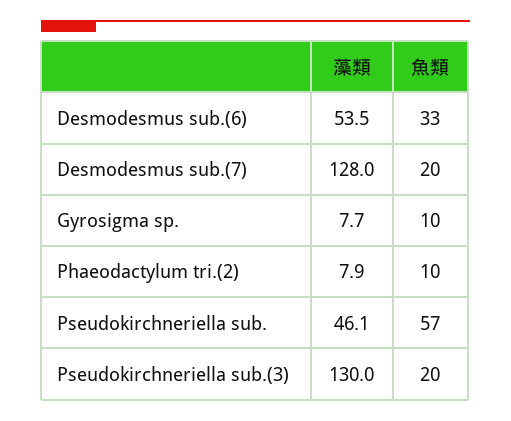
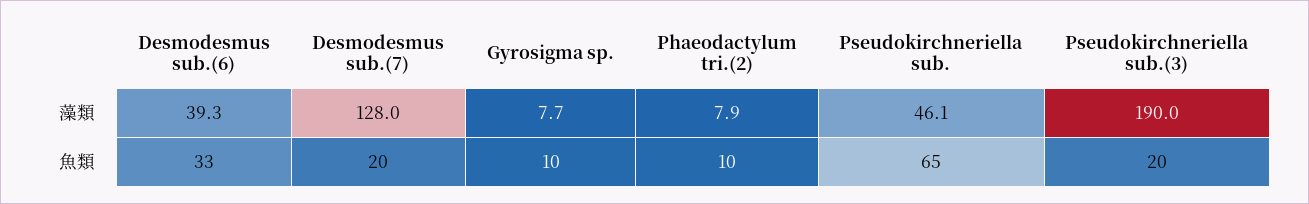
藻類, Desmodesmus sub.(6): 53.5 -> 39.3
魚類, Pseudokirchneriella sub.: 57 -> 65
藻類, Pseudokirchneriella sub.(3): 130 -> 190

